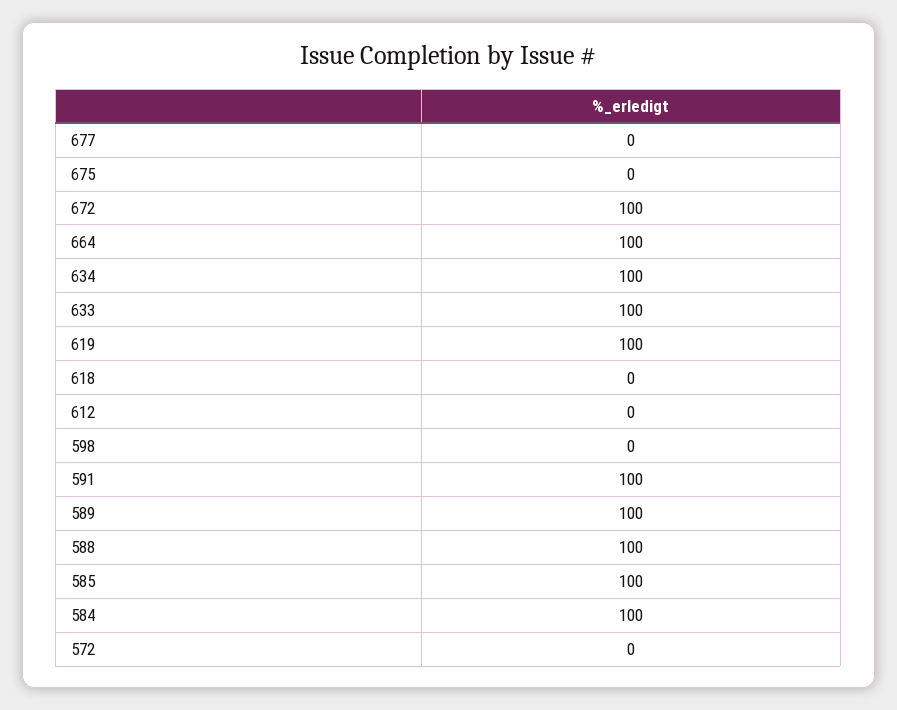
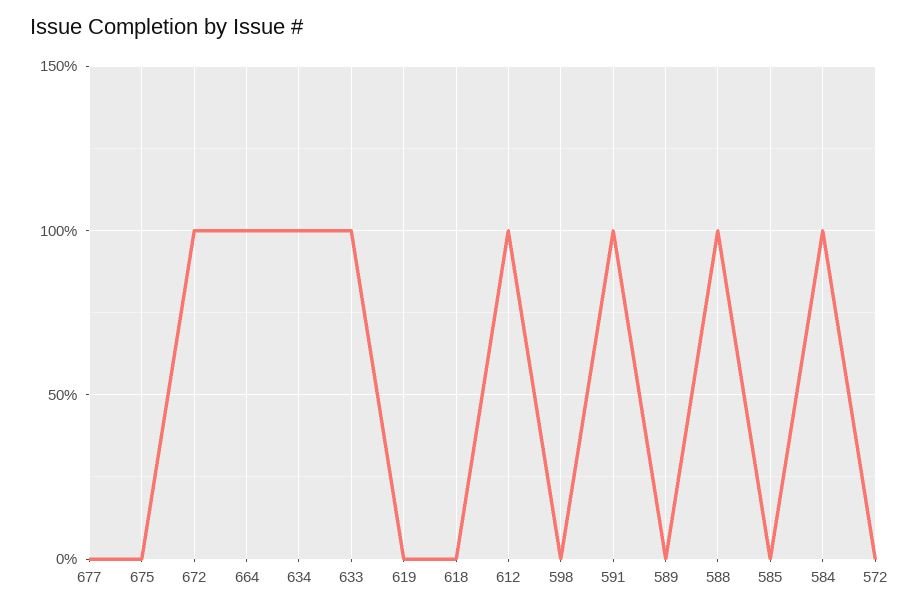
619: 100 -> 0
612: 0 -> 100
589: 100 -> 0
585: 100 -> 0

